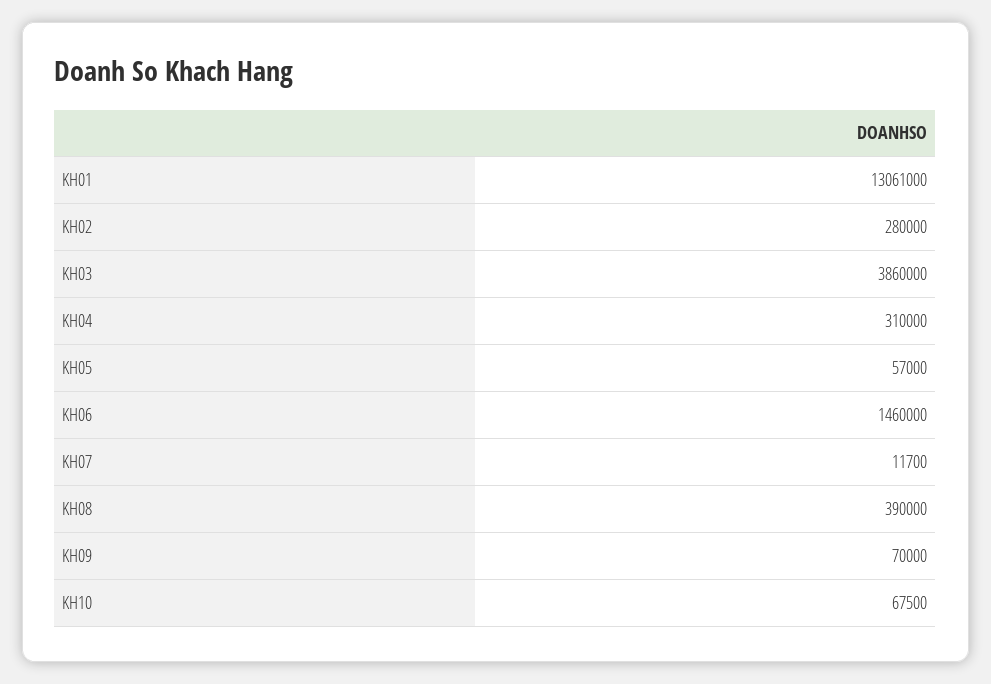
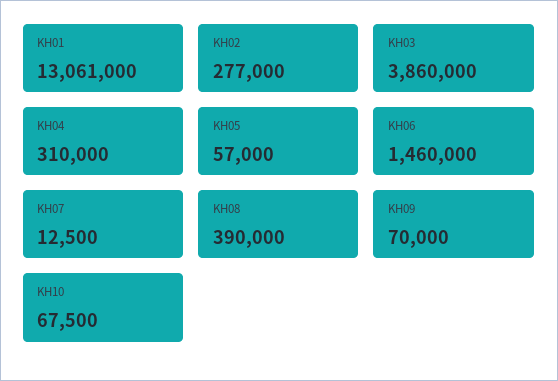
KH02: 280000 -> 277000
KH07: 11700 -> 12500

